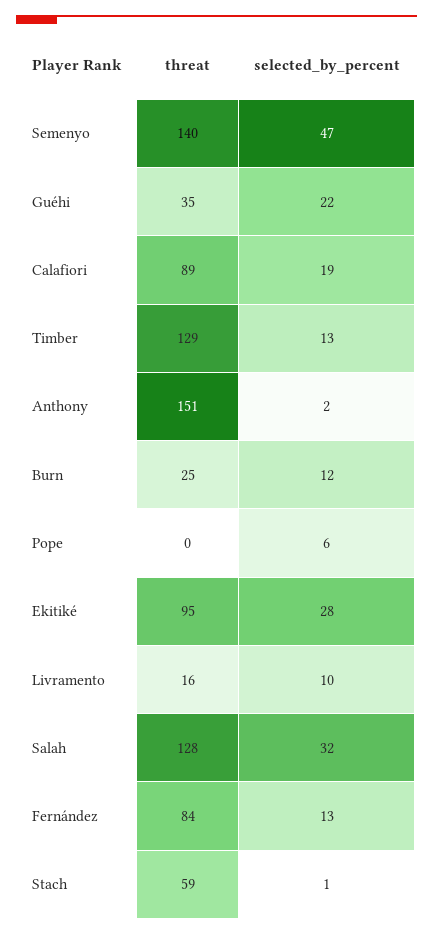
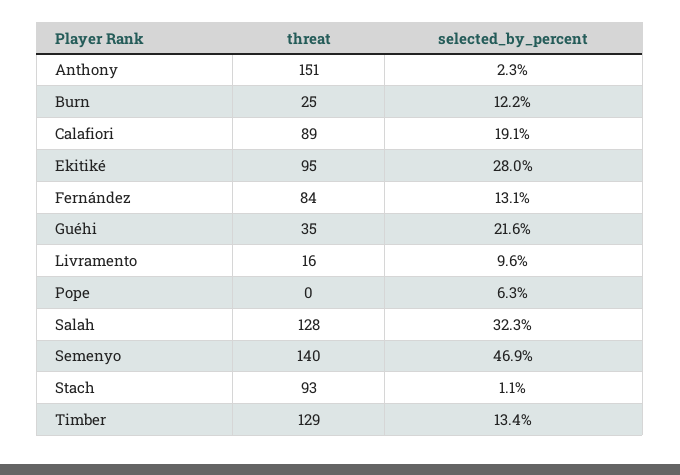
threat, Stach: 59 -> 93

